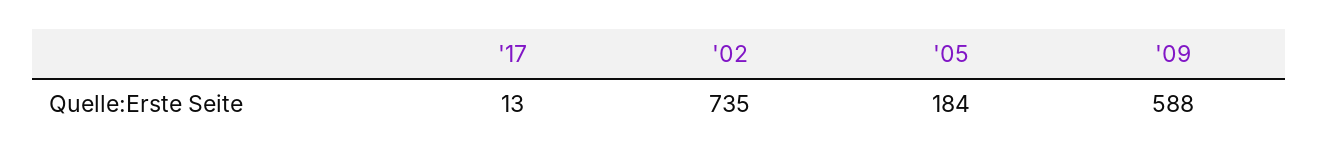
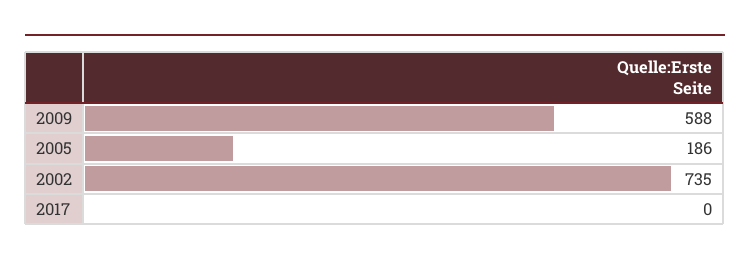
'17: 13 -> 0
'05: 184 -> 186

